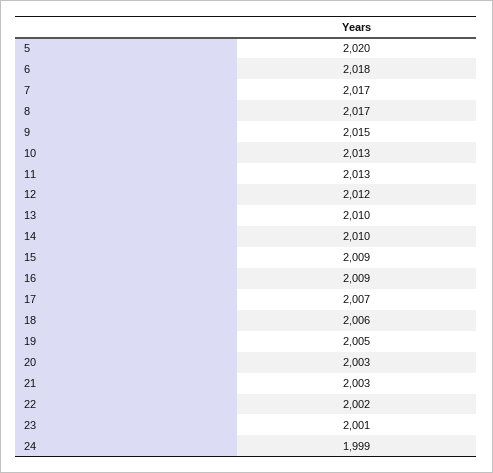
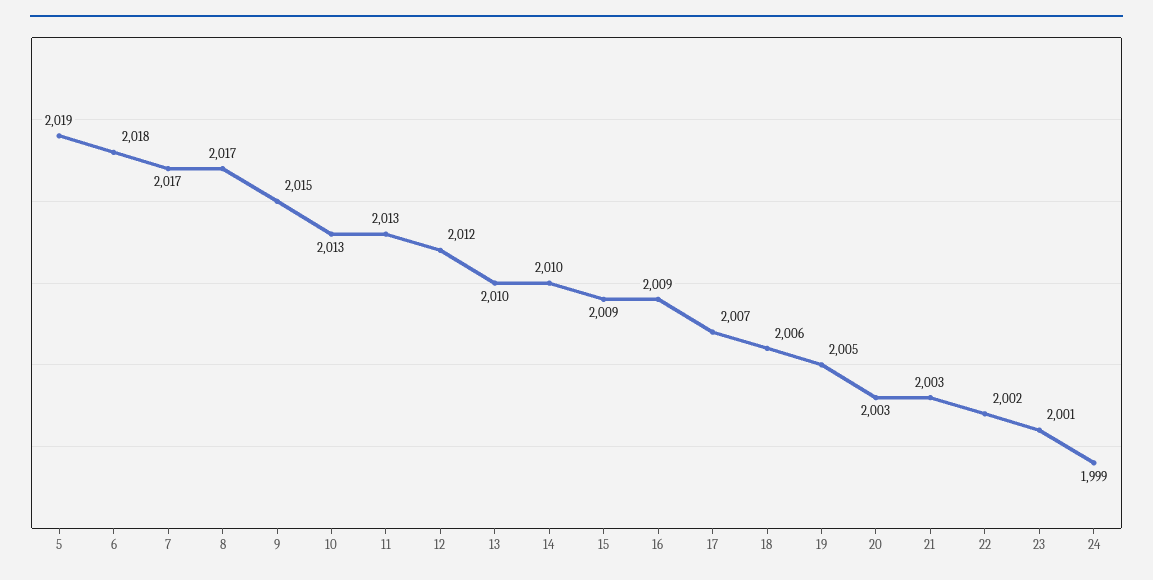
5: 2020 -> 2019

